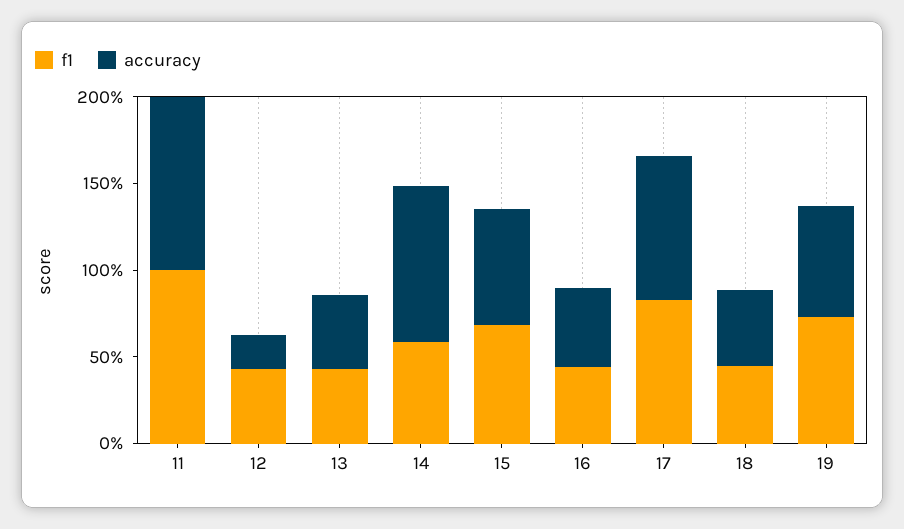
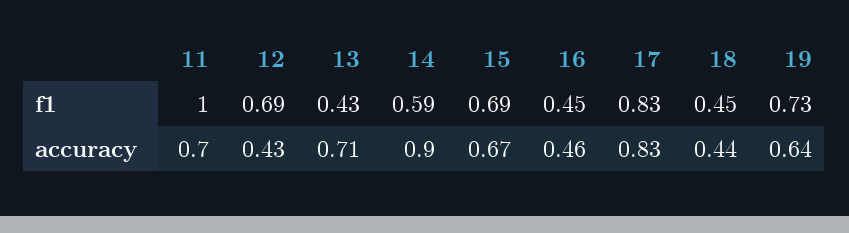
accuracy, 11: 1 -> 0.7
f1, 12: 0.4 -> 0.69
accuracy, 12: 0.2 -> 0.43
accuracy, 13: 0.4 -> 0.71

